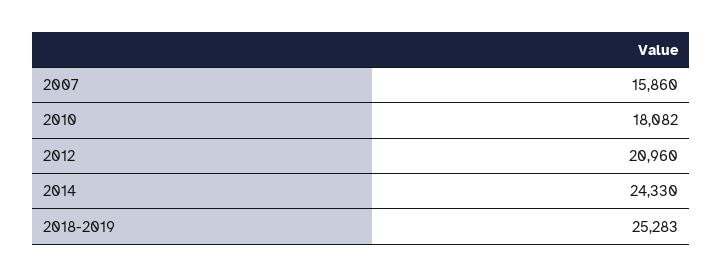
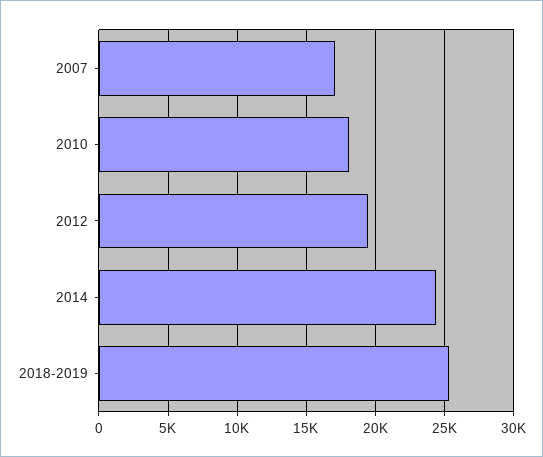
2007: 15860 -> 17000
2012: 20960 -> 19500

